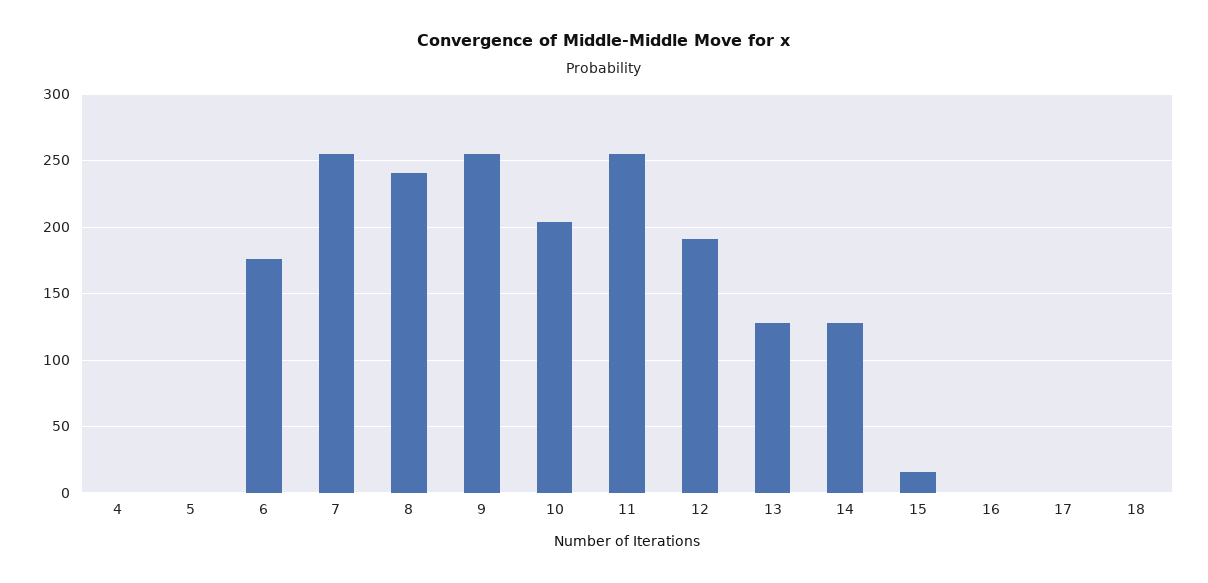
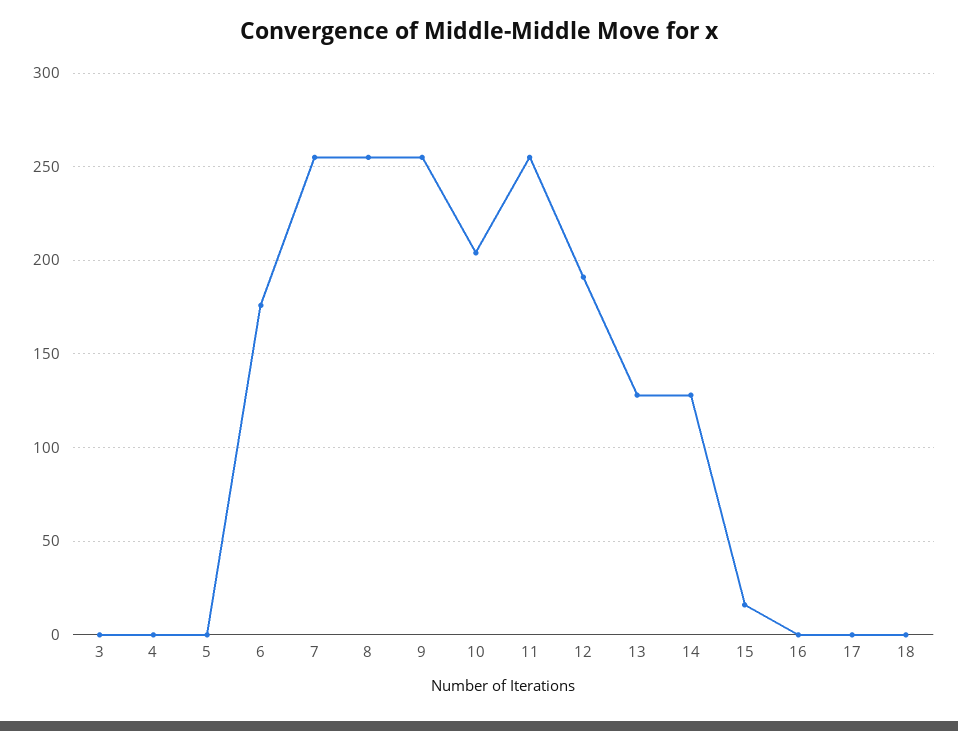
8: 240 -> 255
3: none -> 0

